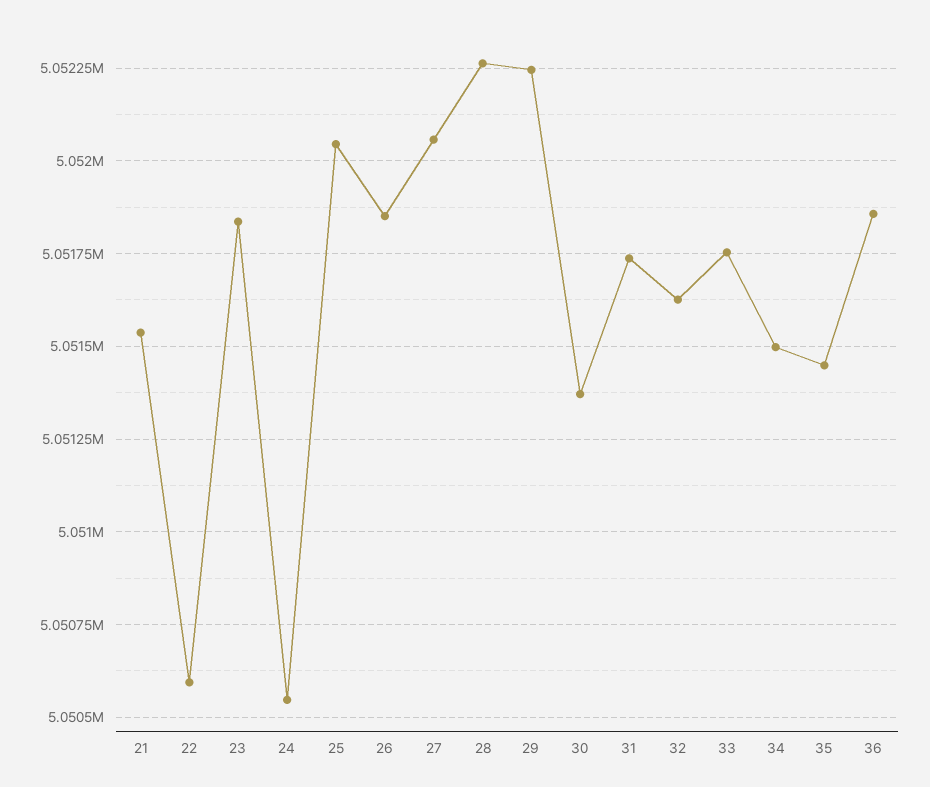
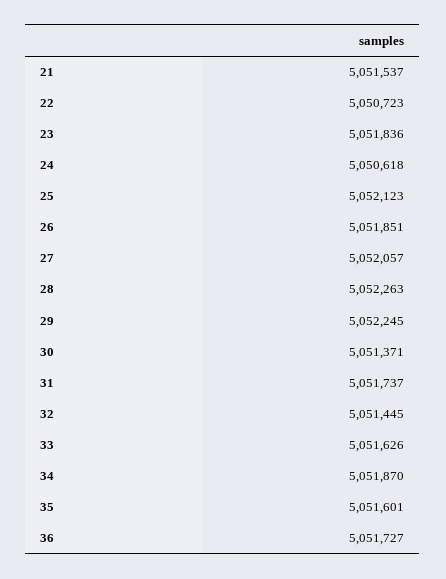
22: 5050600 -> 5050723
24: 5050550 -> 5050618
25: 5052050 -> 5052123
32: 5051625 -> 5051445
33: 5051750 -> 5051626
34: 5051500 -> 5051870
35: 5051450 -> 5051601
36: 5051850 -> 5051727

